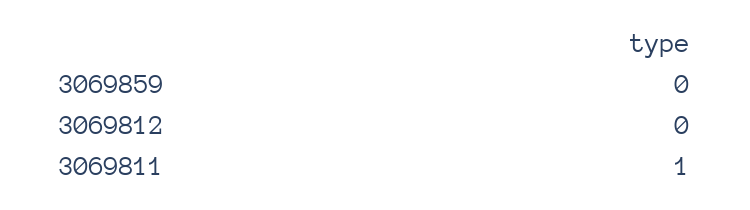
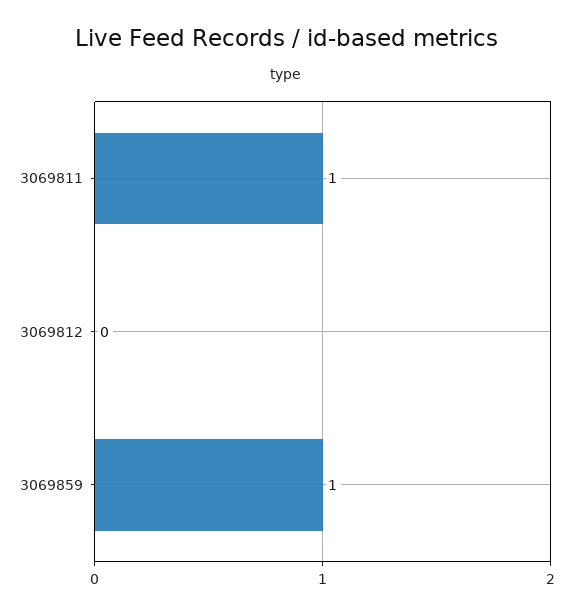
3069859: 0 -> 1

